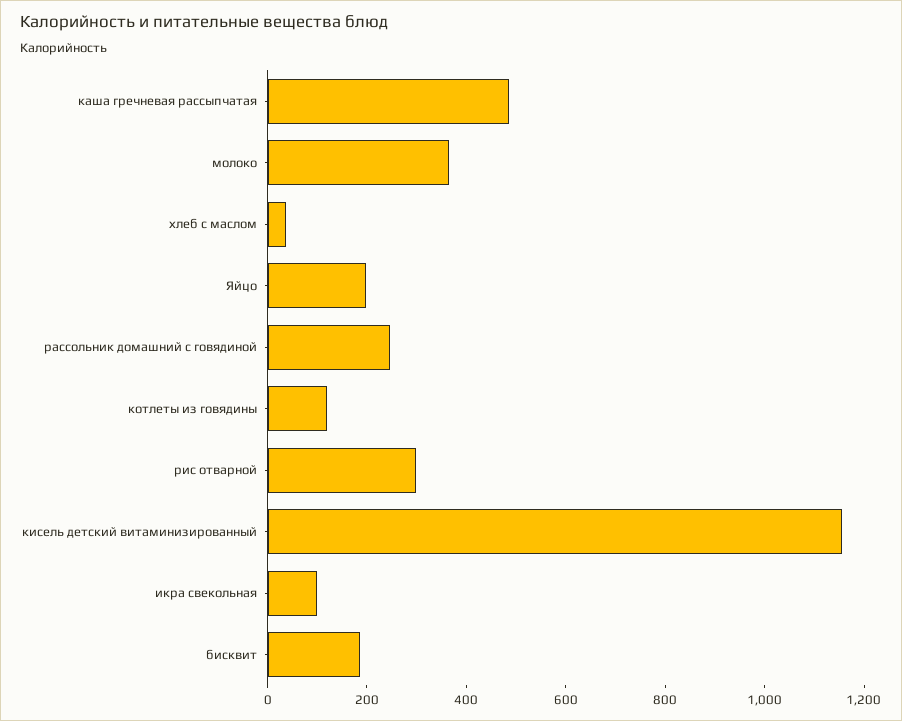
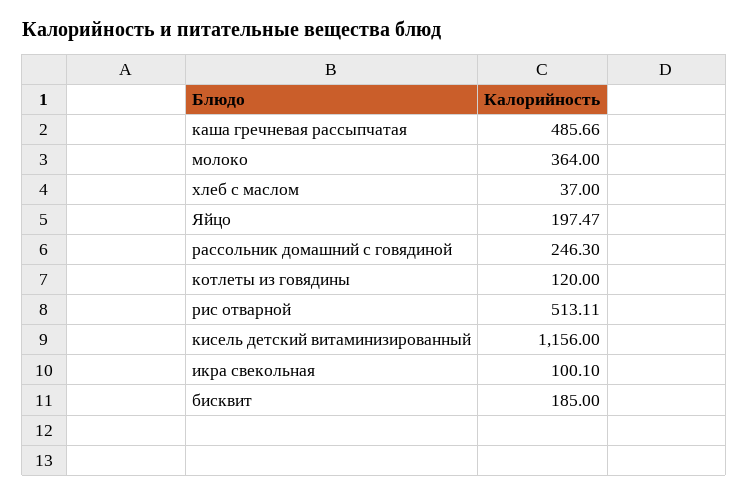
рис отварной: 300 -> 513.11

